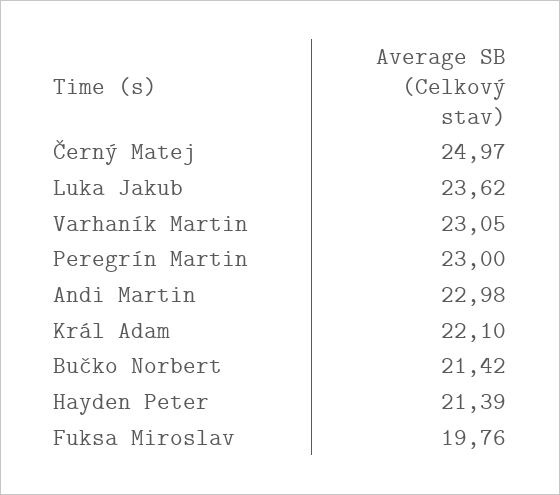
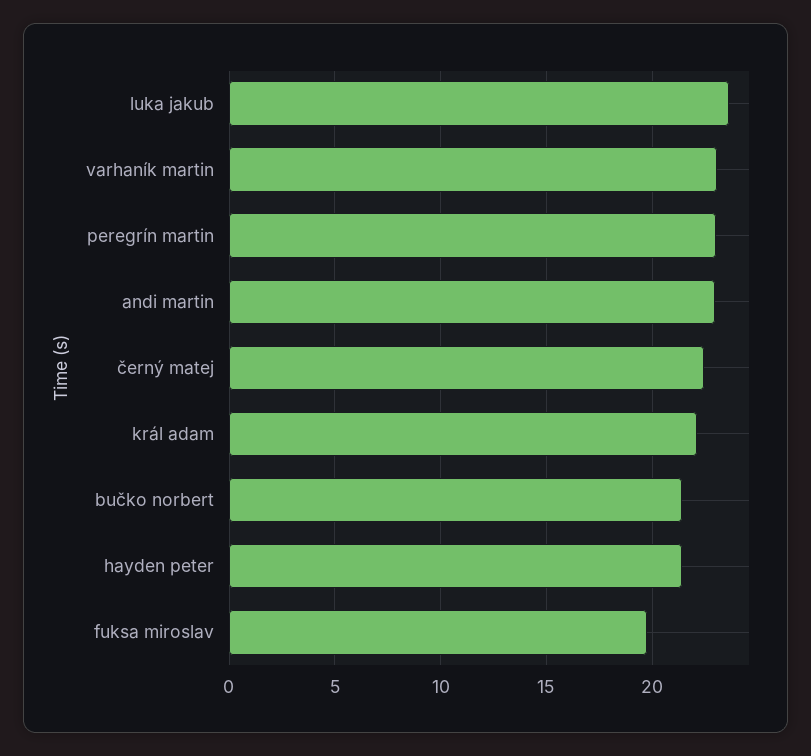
Černý Matej: 24.97 -> 22.5

